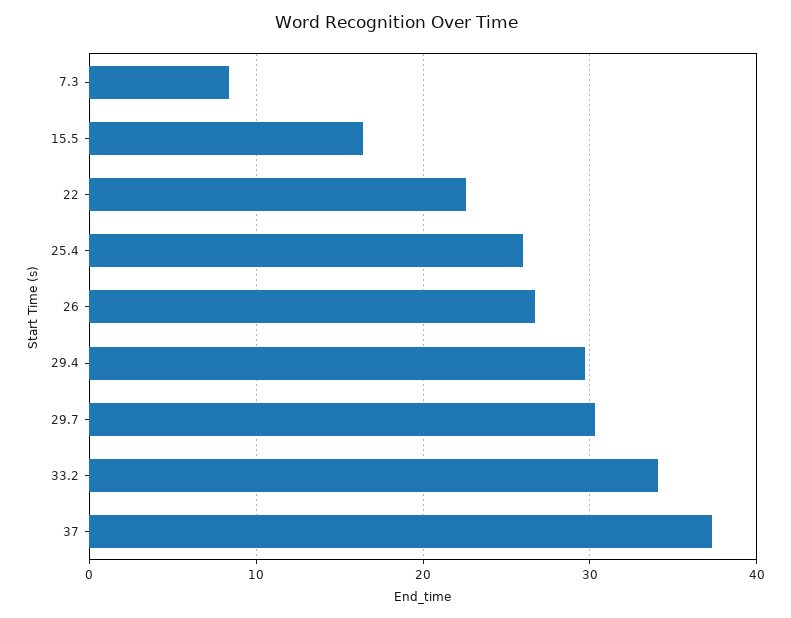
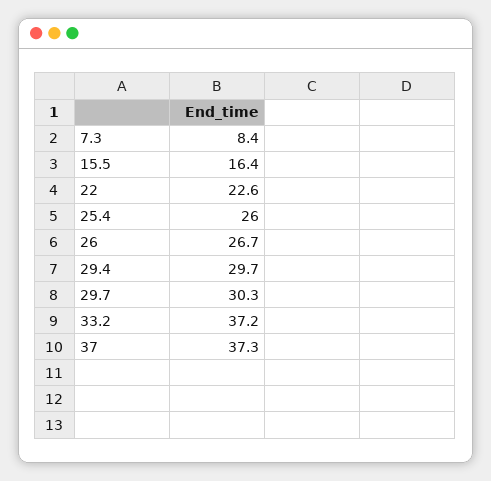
33.2: 34 -> 37.2

